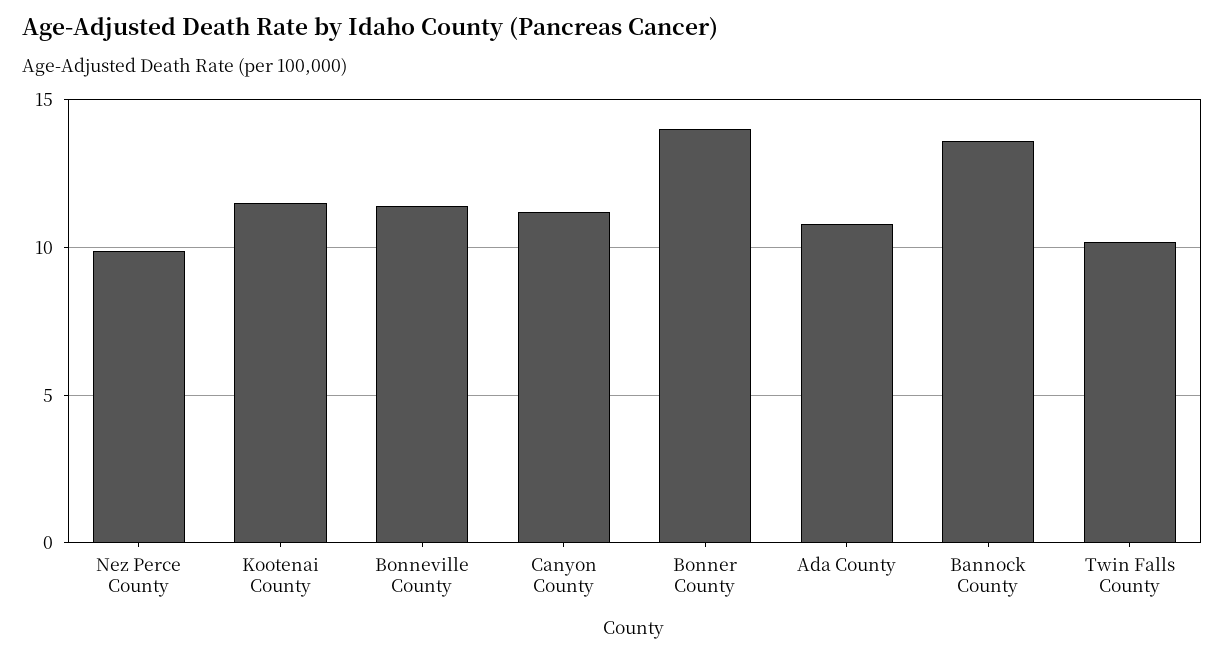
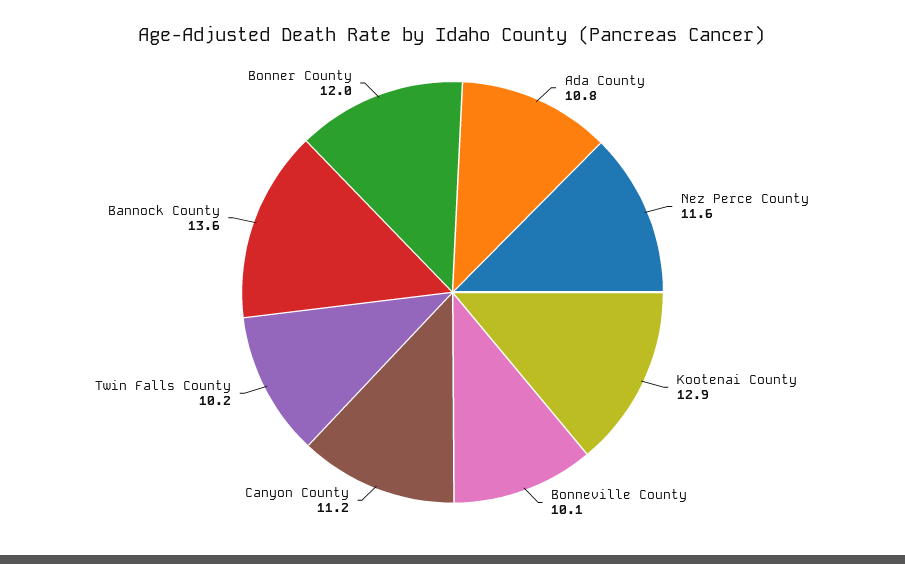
Nez Perce County: 10 -> 11.6
Kootenai County: 11.5 -> 12.9
Bonneville County: 11.5 -> 10.1
Bonner County: 14 -> 12

